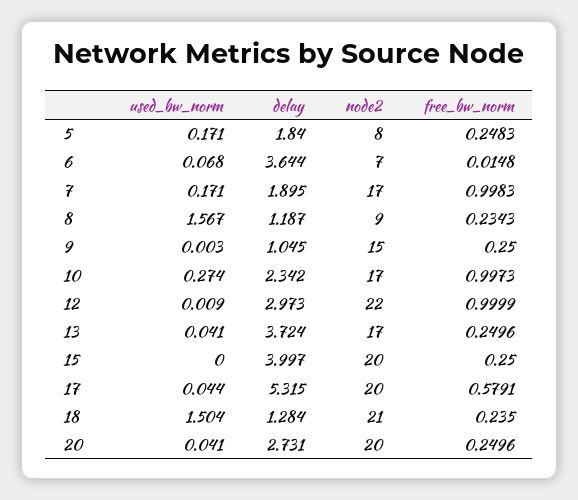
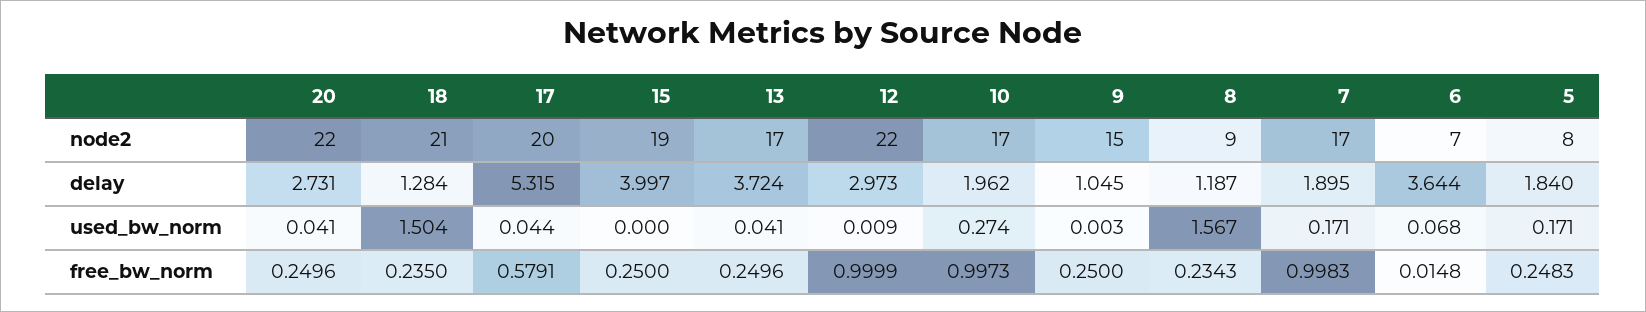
delay, 10: 2.342 -> 1.962
node2, 15: 20 -> 19
node2, 20: 20 -> 22

